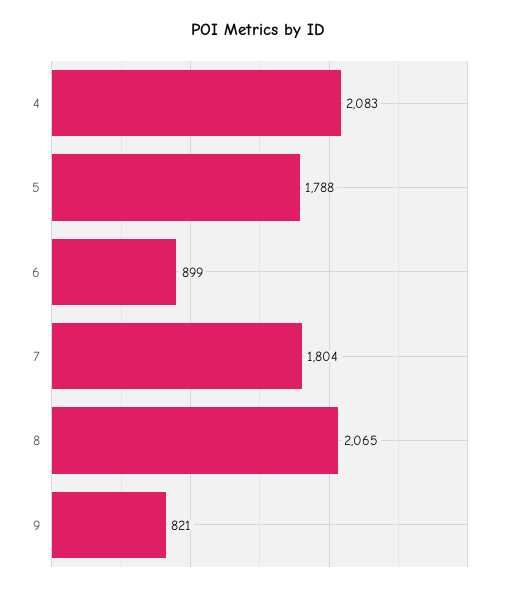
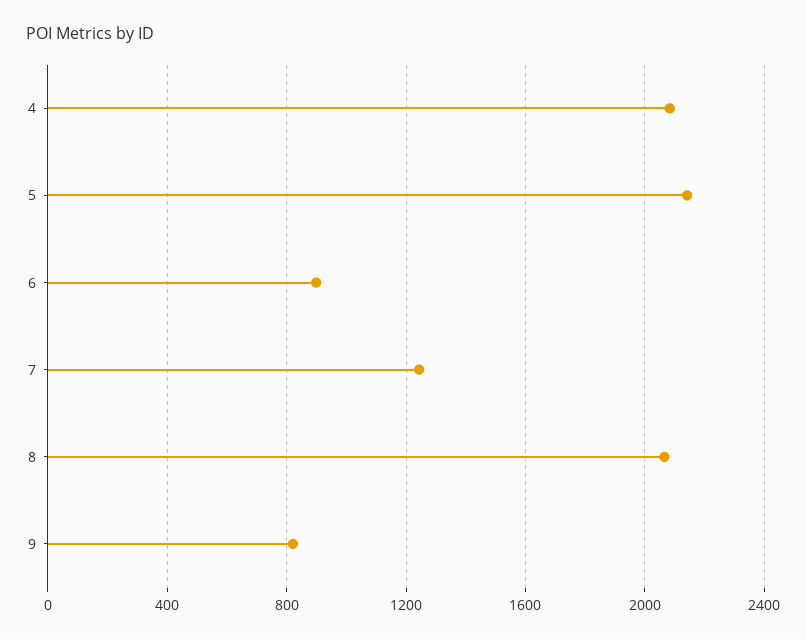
5: 1788 -> 2150
7: 1804 -> 1250

